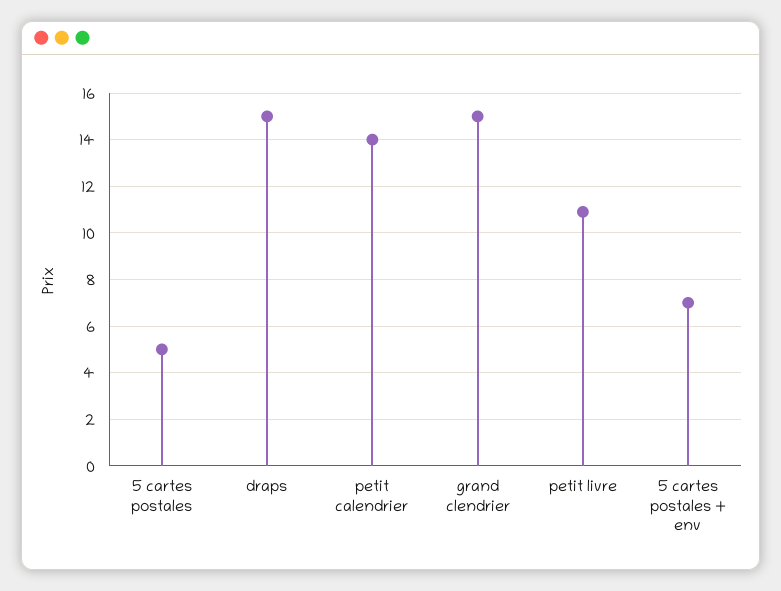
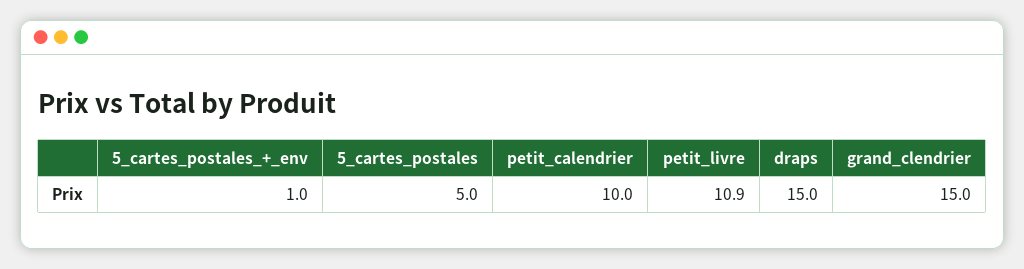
petit calendrier: 14 -> 10
5 cartes postales + env: 7 -> 1

